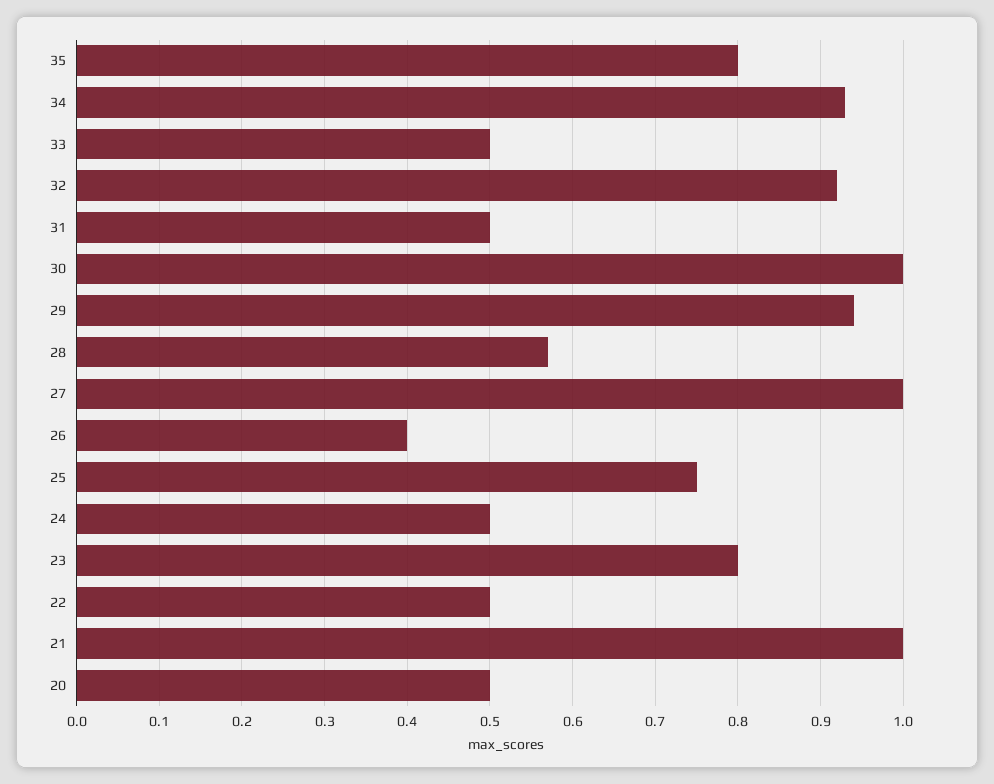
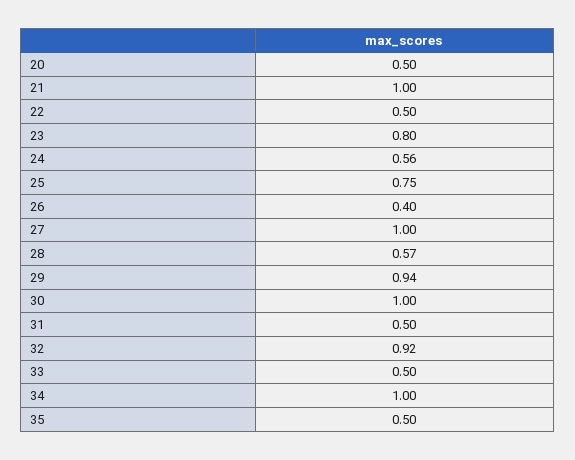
35: 0.8 -> 0.5
34: 0.93 -> 1
24: 0.5 -> 0.56

